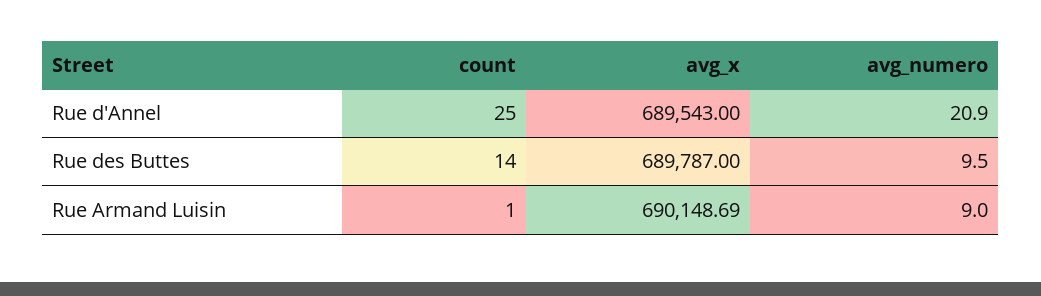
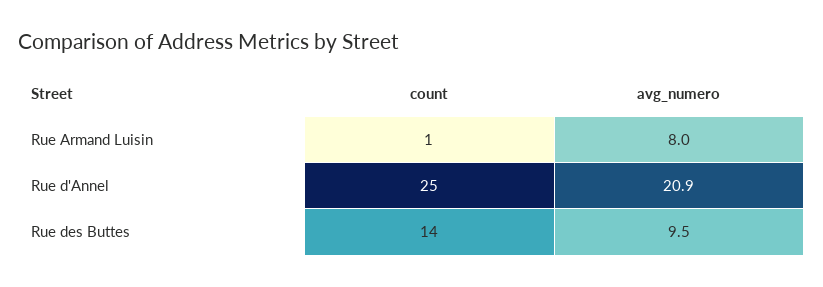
avg_x, Rue d'Annel: 689543 -> none
avg_x, Rue des Buttes: 689787 -> none
avg_x, Rue Armand Luisin: 690148.69 -> none
avg_numero, Rue Armand Luisin: 9 -> 8

